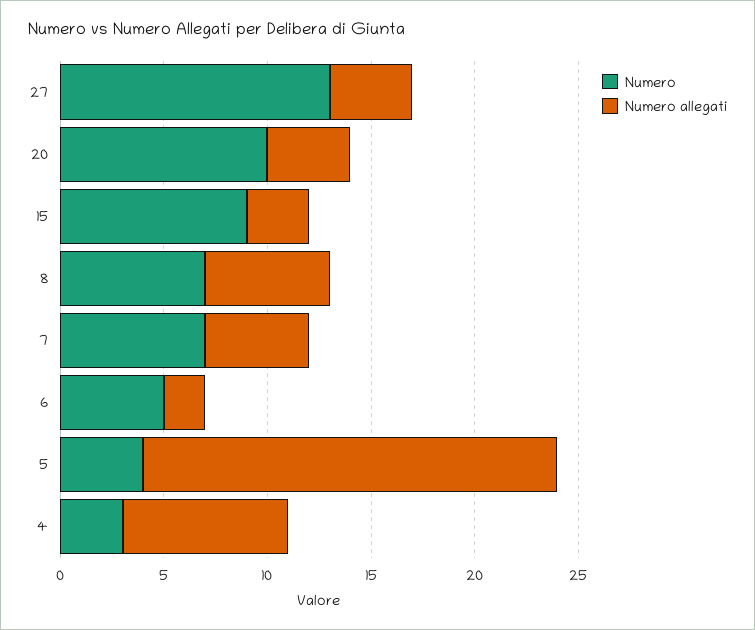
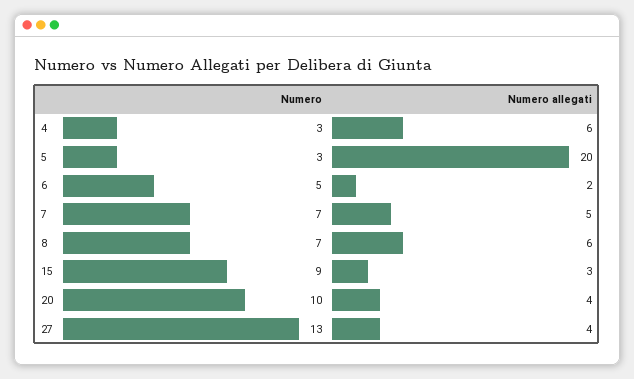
Numero, 5: 4 -> 3
Numero allegati, 4: 8 -> 6

